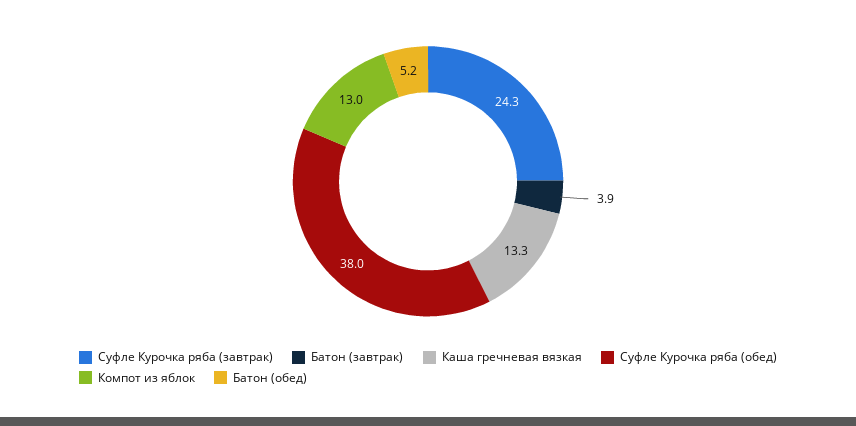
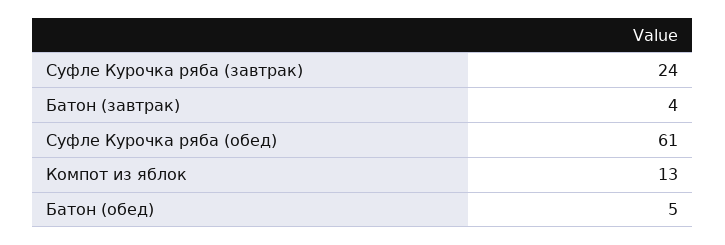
Каша гречневая вязкая: 13.3 -> none
Суфле Курочка ряба (обед): 38 -> 61

